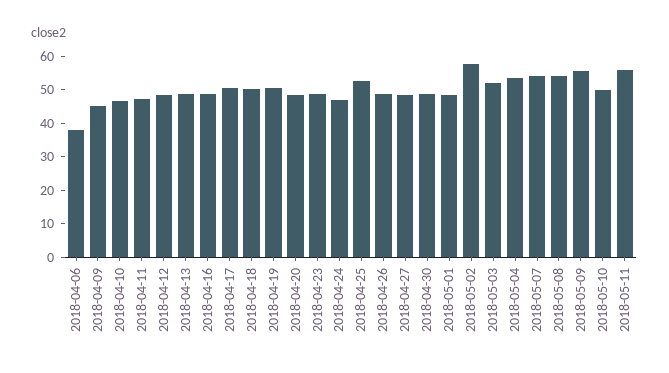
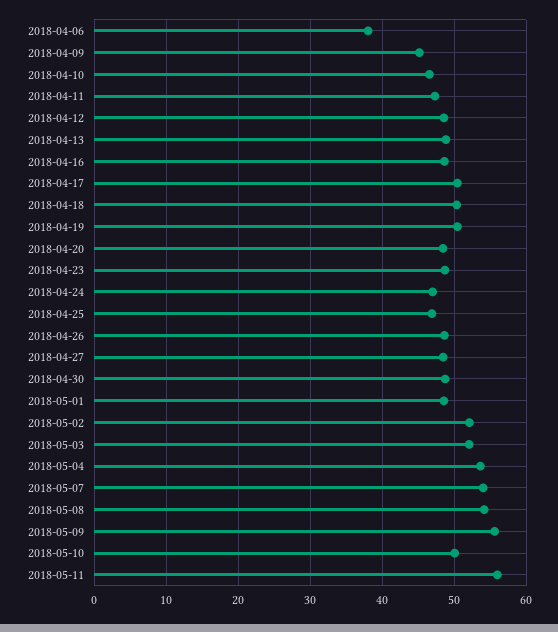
2018-04-25: 52.5 -> 47
2018-05-02: 57.5 -> 52

